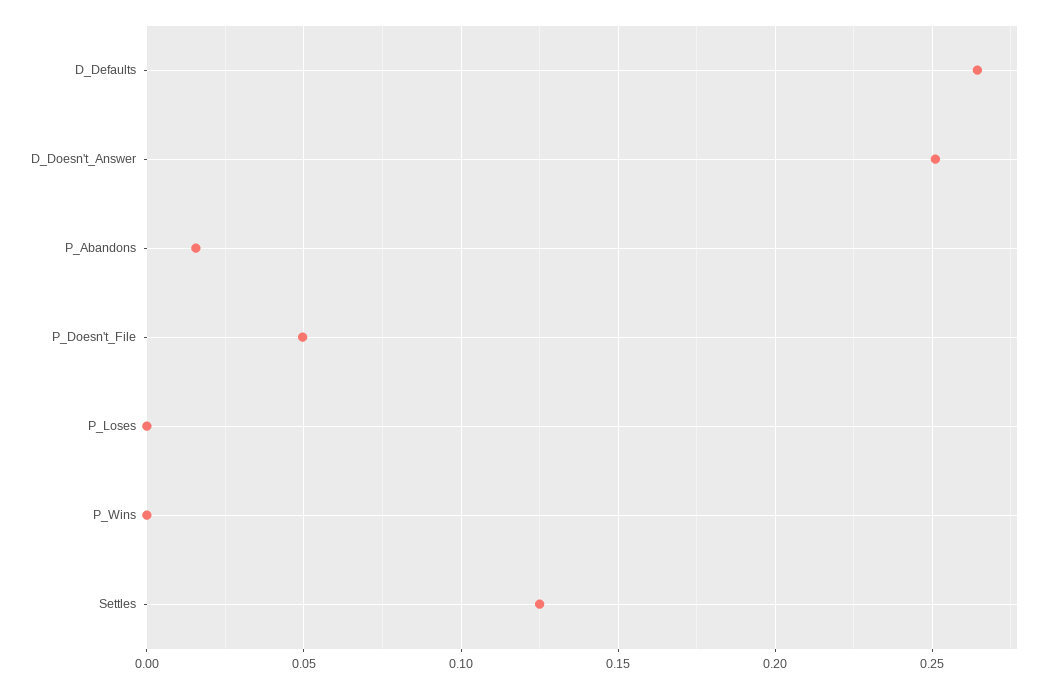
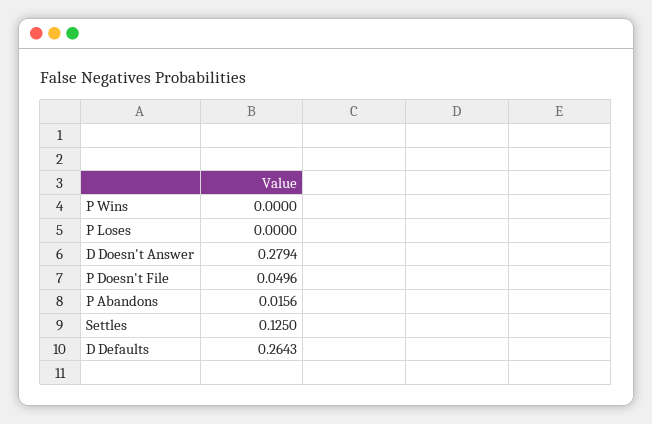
D_Doesn't_Answer: 0.25 -> 0.2794

